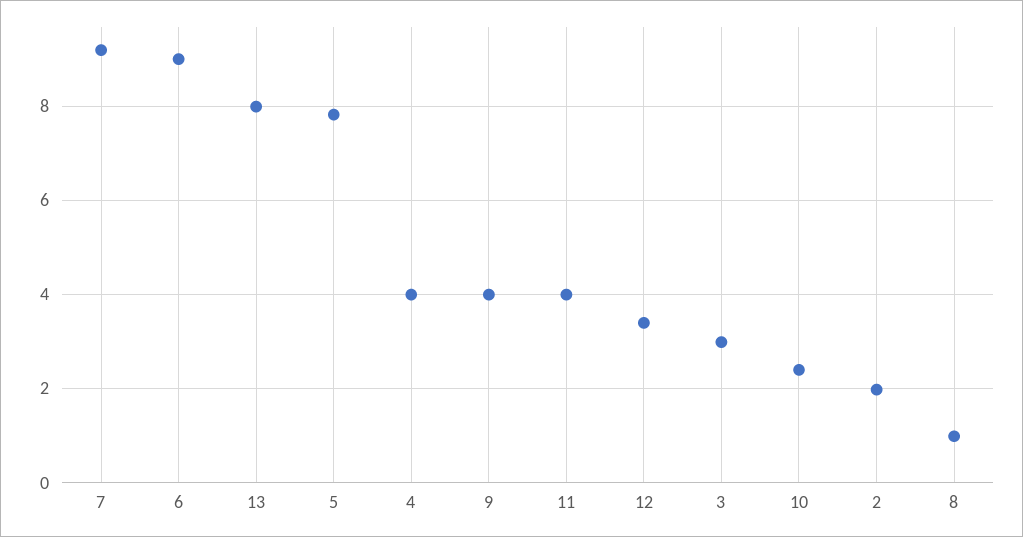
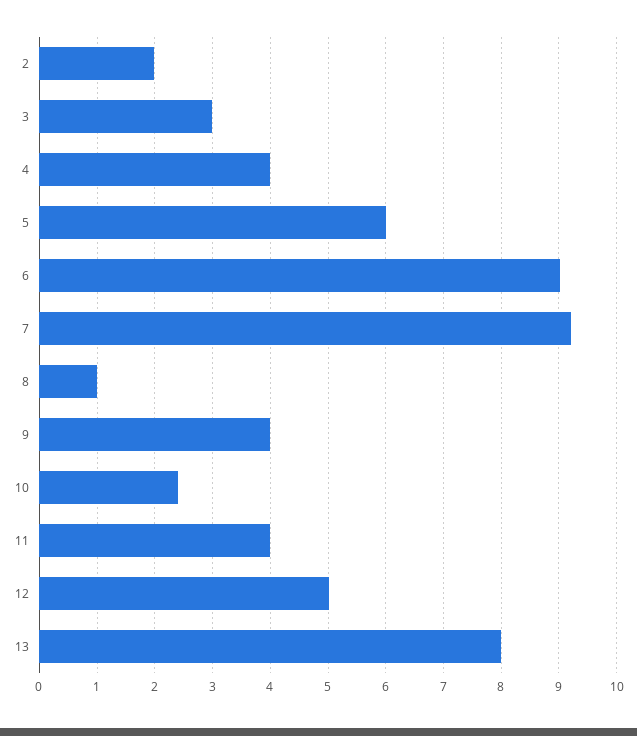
5: 7.8 -> 6
12: 3.4 -> 5

